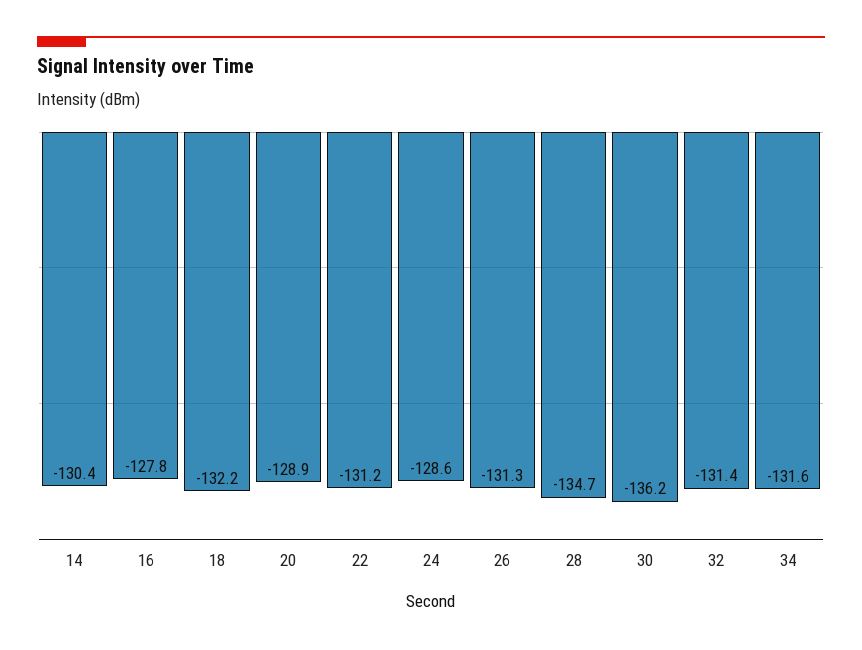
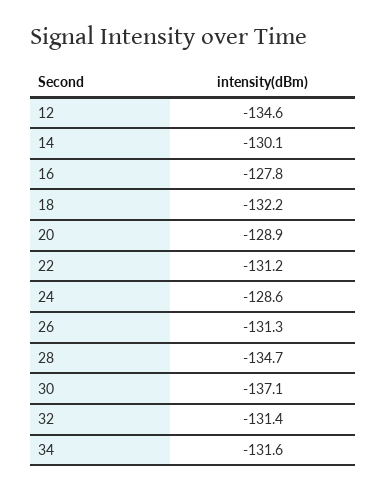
14: -130.4 -> -130.1
30: -136.2 -> -137.1
12: none -> -134.6

